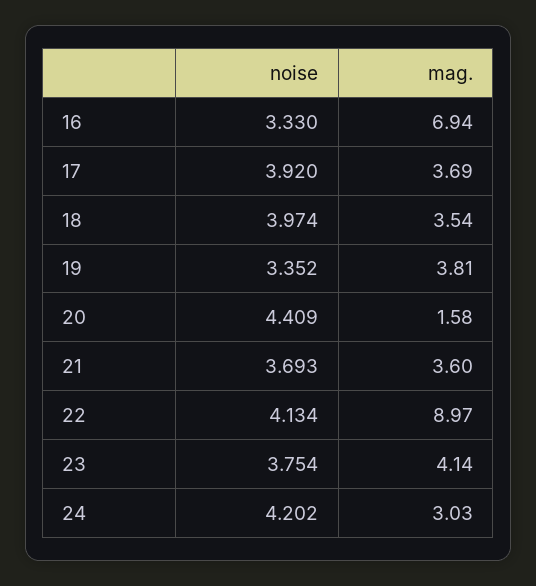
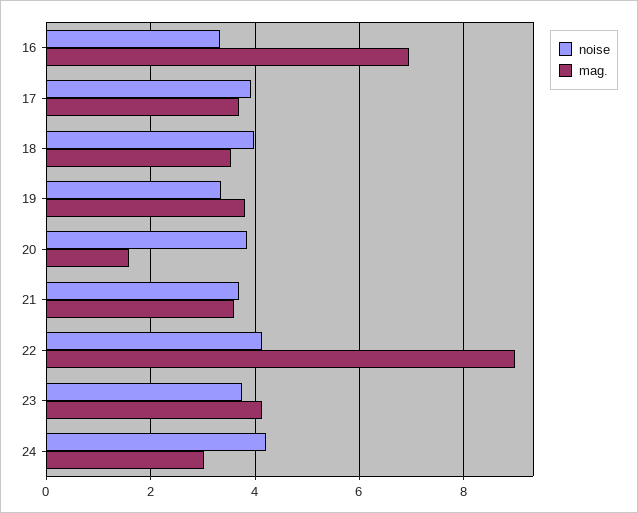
noise, 20: 4.409 -> 3.8

